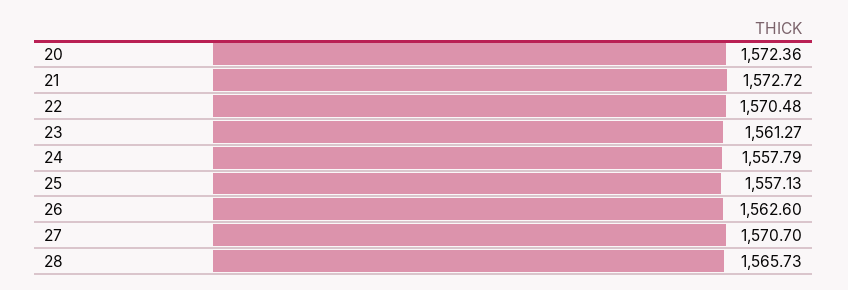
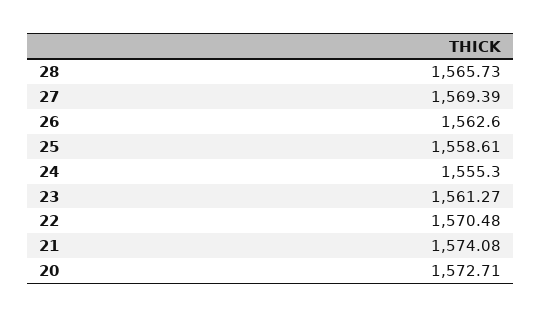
20: 1572.36 -> 1572.71
21: 1572.72 -> 1574.08
24: 1557.79 -> 1555.3
25: 1557.13 -> 1558.61
27: 1570.7 -> 1569.39

